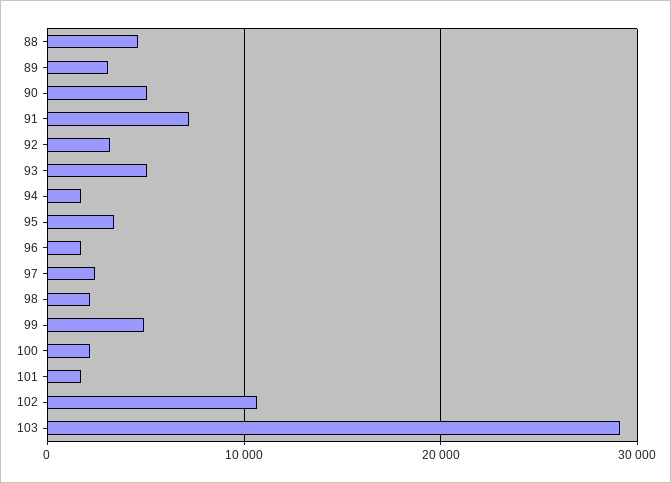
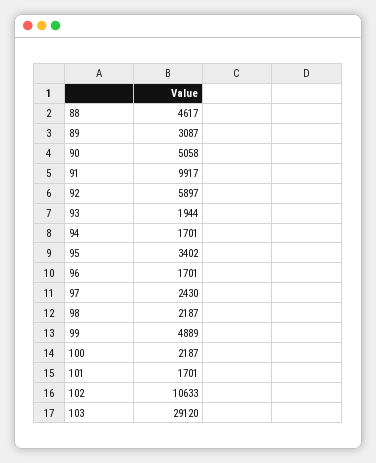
91: 7000 -> 9917
92: 3000 -> 5897
93: 5000 -> 1944

